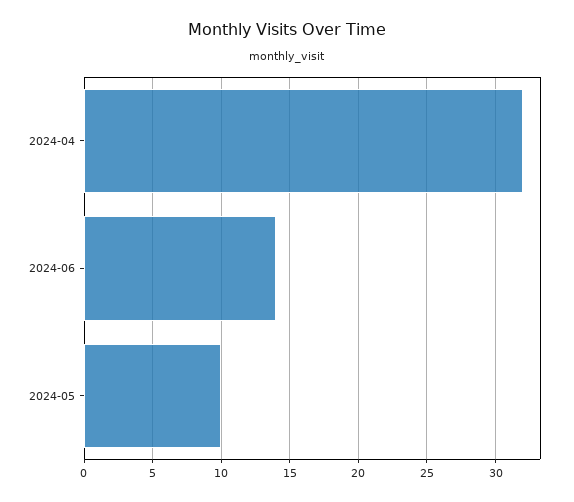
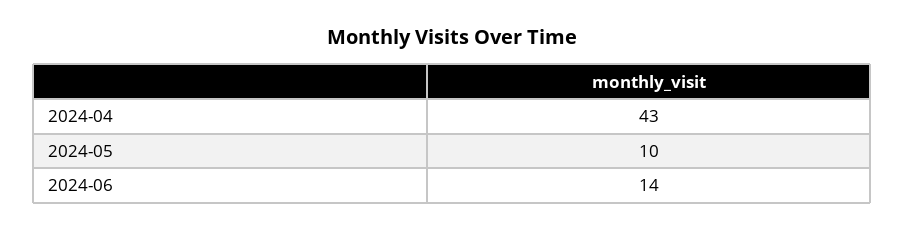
2024-04: 32 -> 43

